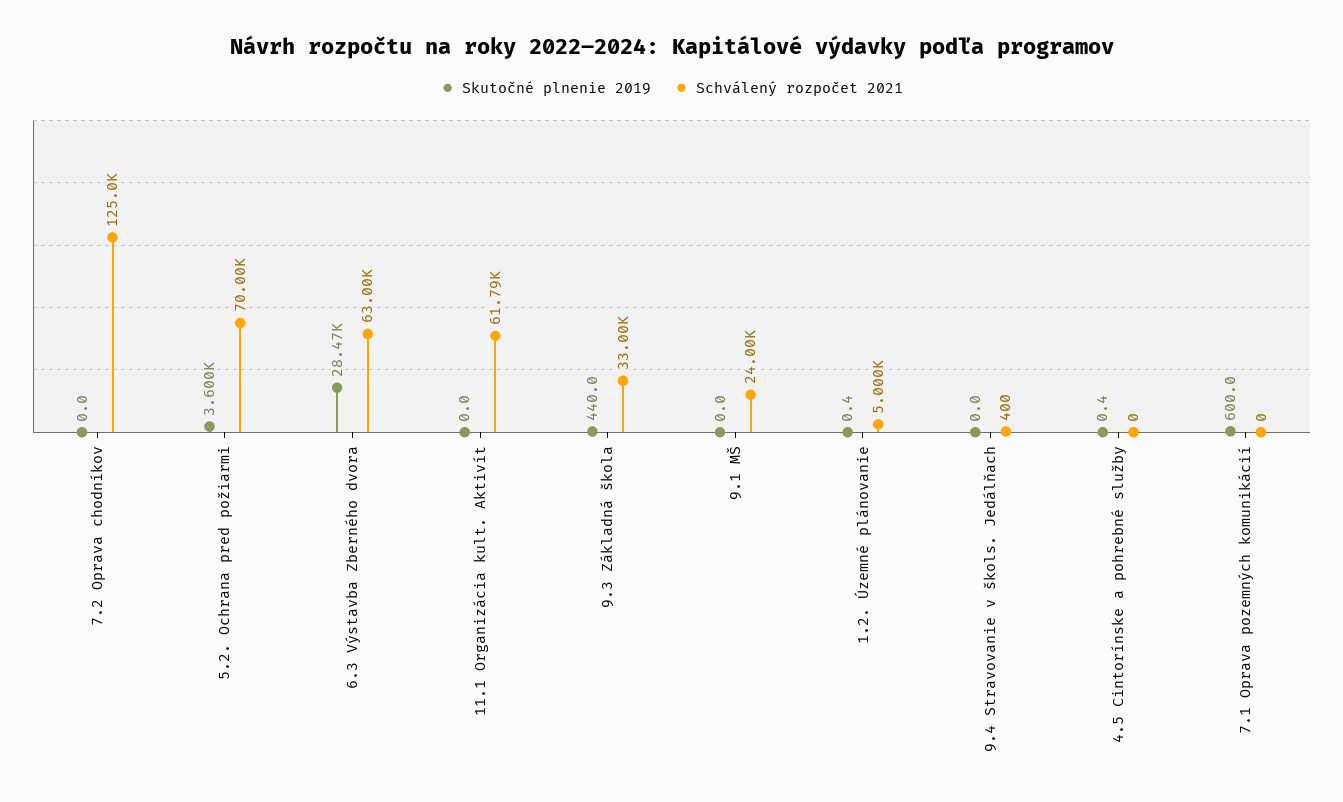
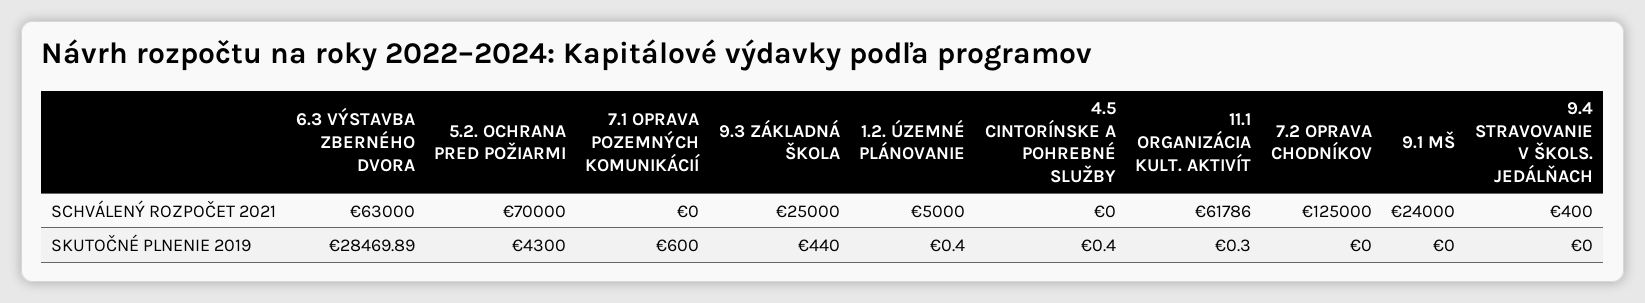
Skutočné plnenie 2019, 5.2. Ochrana pred požiarmi: 3600 -> 4300
Skutočné plnenie 2019, 11.1 Organizácia kult. Aktivít: 0 -> 0.3
Schválený rozpočet 2021, 9.3 Základná škola: 33000 -> 25000

